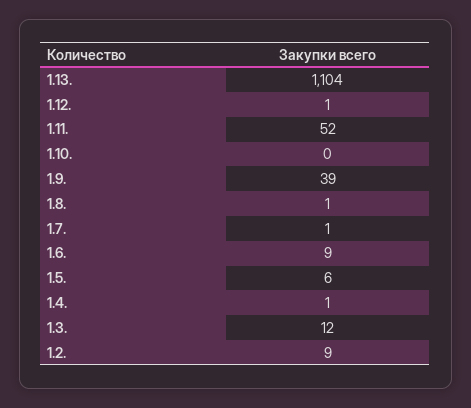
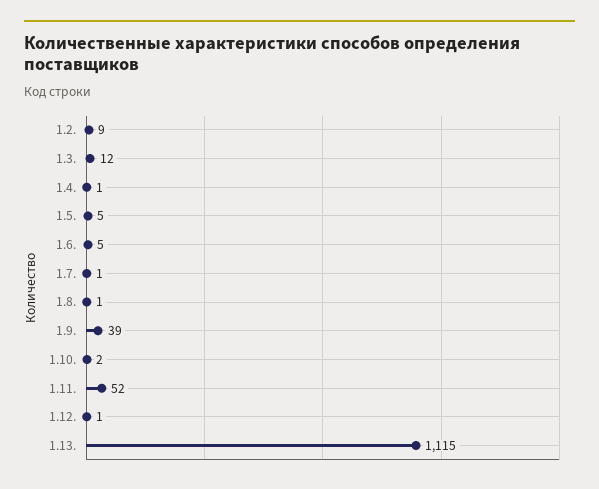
1.13.: 1104 -> 1115
1.10.: 0 -> 2
1.6.: 9 -> 5
1.5.: 6 -> 5

